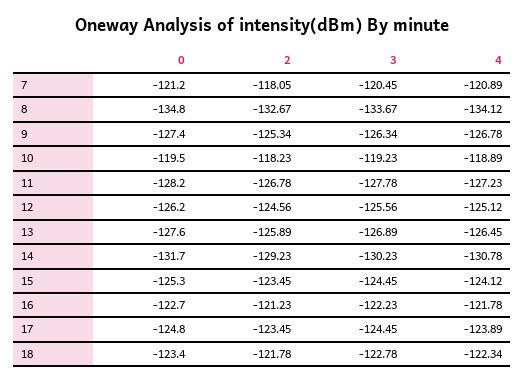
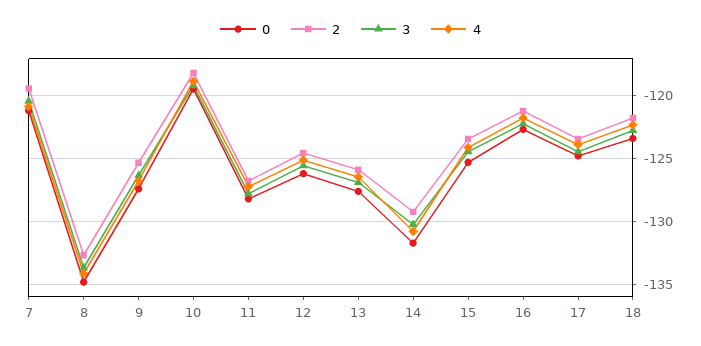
2, 7: -118.05 -> -119.5

